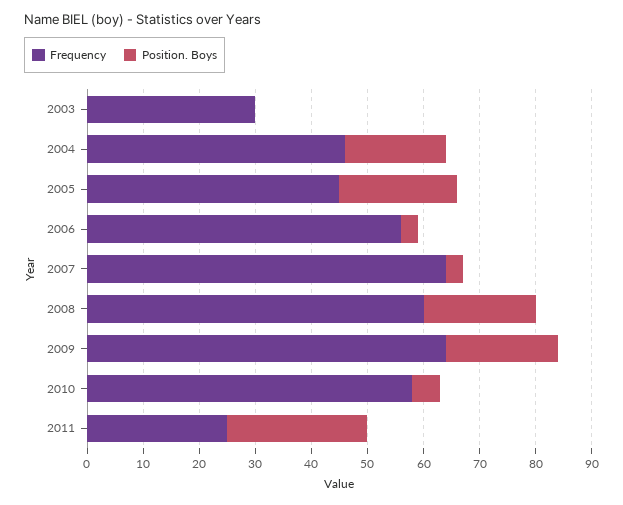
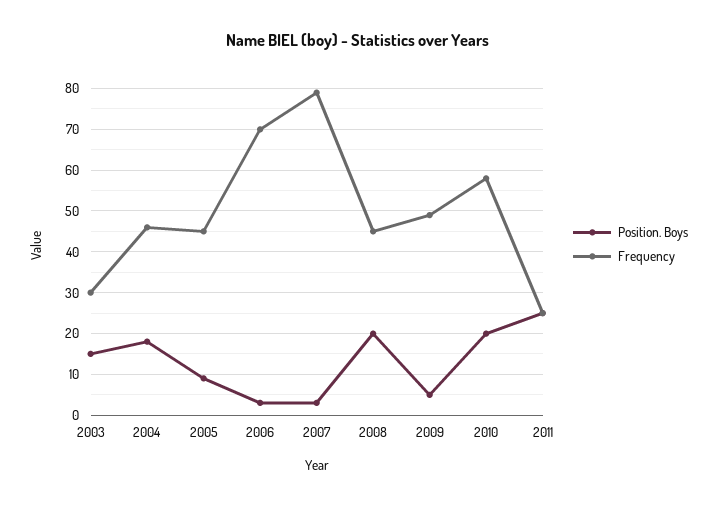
Position. Boys, 2003: 0 -> 15
Position. Boys, 2005: 20 -> 10
Frequency, 2006: 55 -> 70
Frequency, 2007: 65 -> 80
Frequency, 2008: 60 -> 45
Frequency, 2009: 65 -> 50
Position. Boys, 2009: 20 -> 5
Position. Boys, 2010: 5 -> 20

